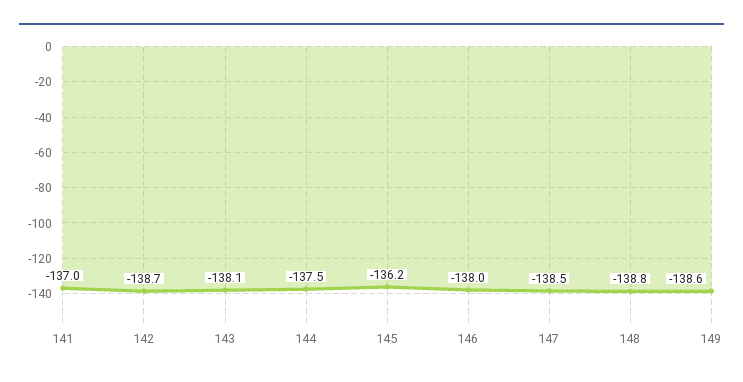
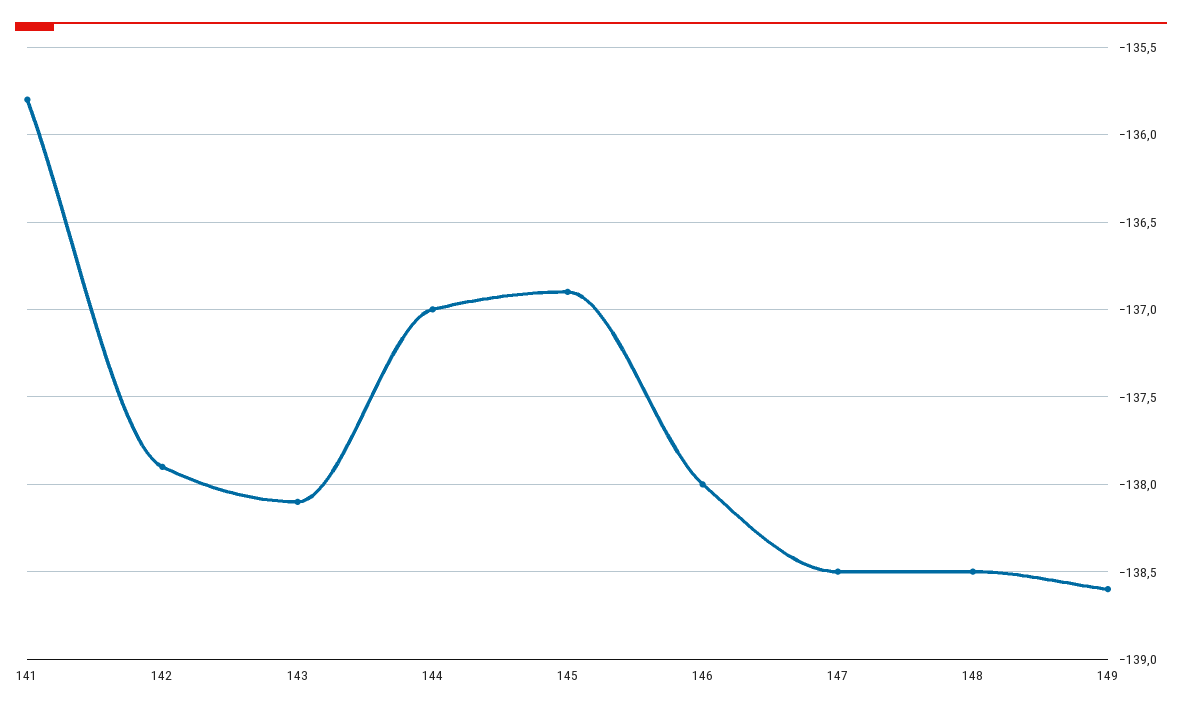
141: -137 -> -135.8
142: -138.7 -> -137.9
144: -137.5 -> -137
145: -136.2 -> -136.9
148: -138.8 -> -138.5

